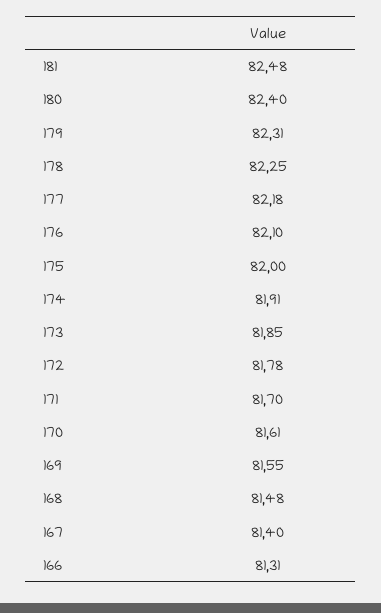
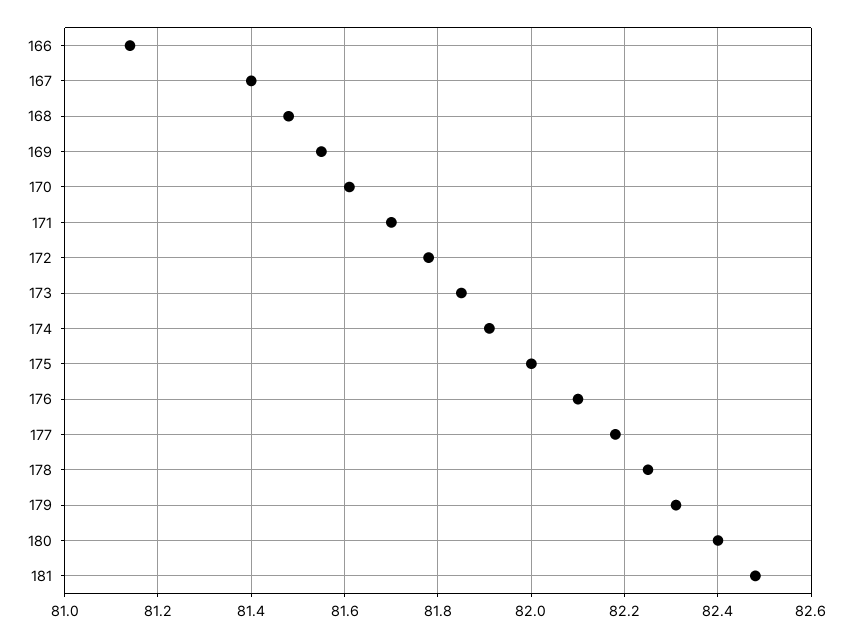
166: 81.31 -> 81.15

